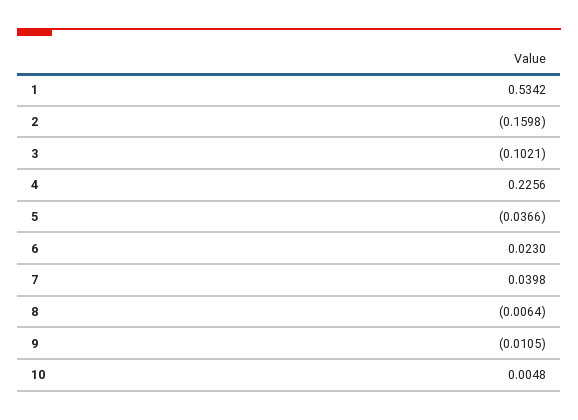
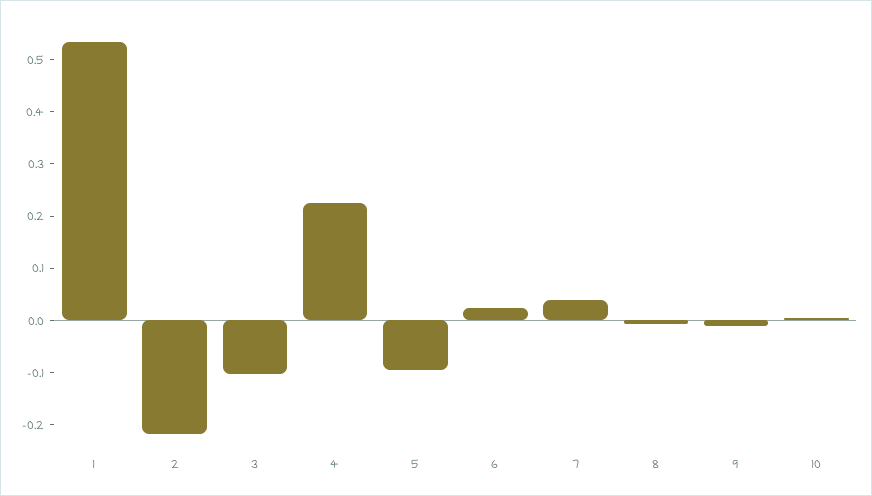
2: -0.1598 -> -0.22
5: -0.0366 -> -0.1

